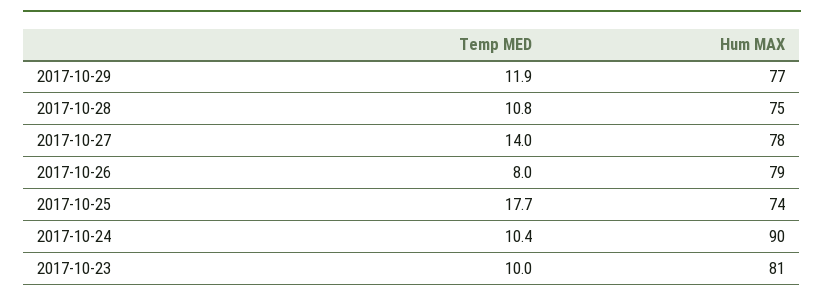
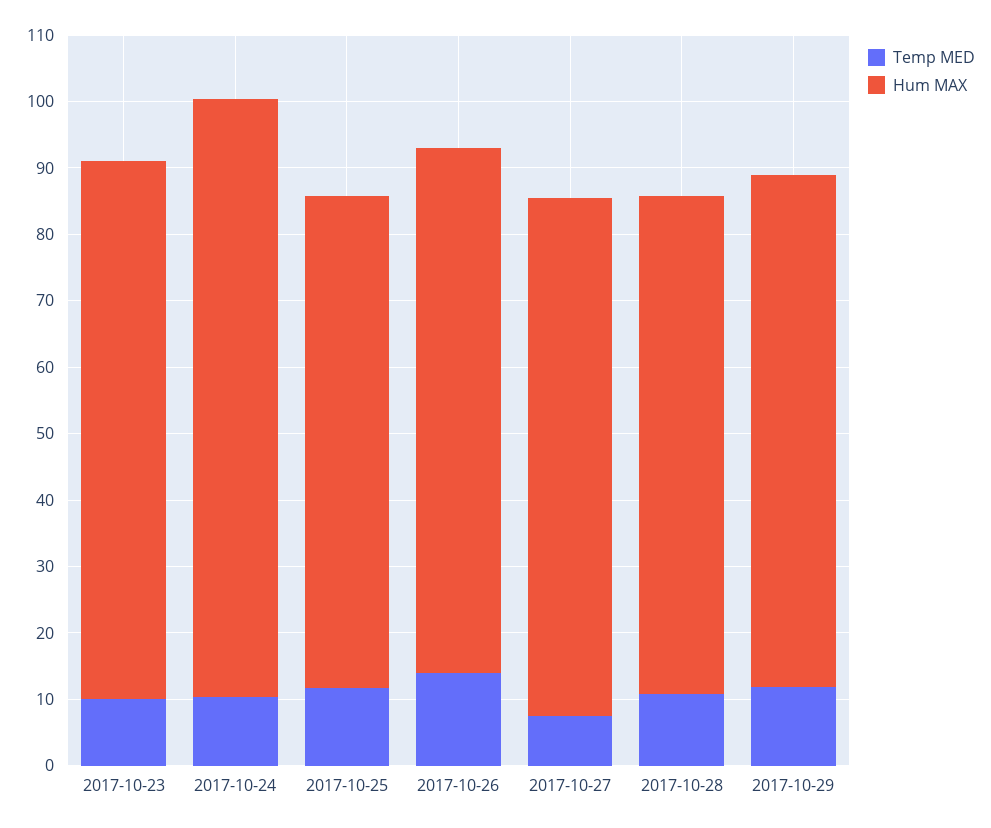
Temp MED, 2017-10-27: 14 -> 8
Temp MED, 2017-10-26: 8 -> 14
Temp MED, 2017-10-25: 17.7 -> 12

